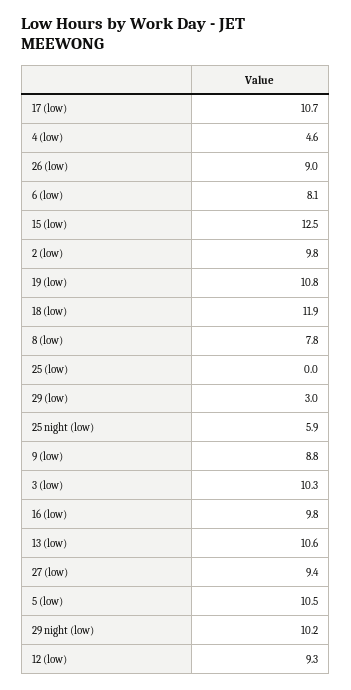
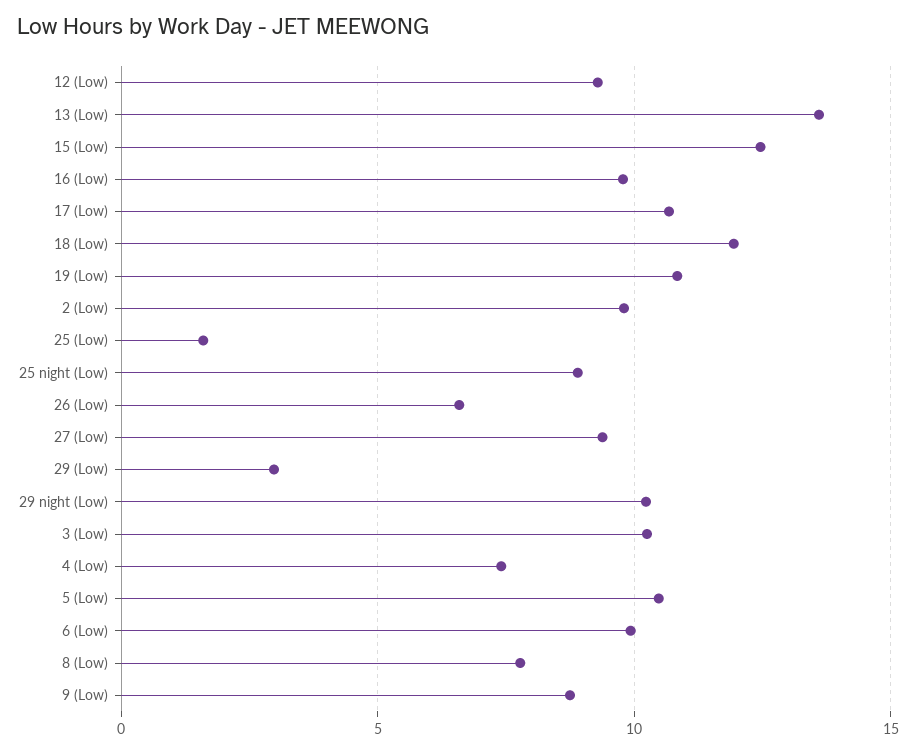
4 (low): 4.6 -> 7.5
26 (low): 9 -> 6.5
6 (low): 8.1 -> 10
25 (low): 0 -> 1.5
25 night (low): 5.9 -> 9
13 (low): 10.6 -> 13.5

